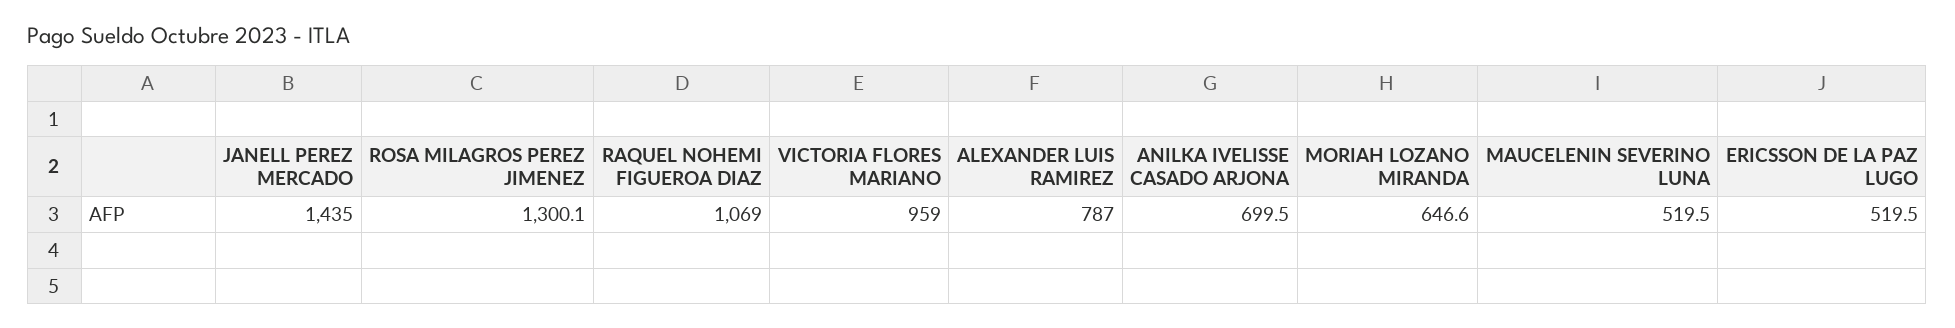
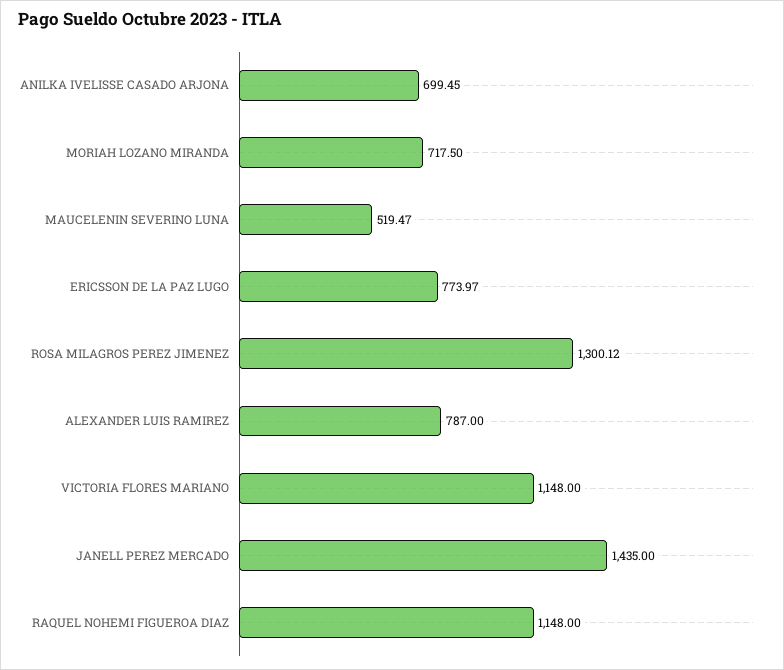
RAQUEL NOHEMI FIGUEROA DIAZ: 1069 -> 1148
VICTORIA FLORES MARIANO: 959 -> 1148
MORIAH LOZANO MIRANDA: 646.6 -> 717.5
ERICSSON DE LA PAZ LUGO: 519.5 -> 773.97

